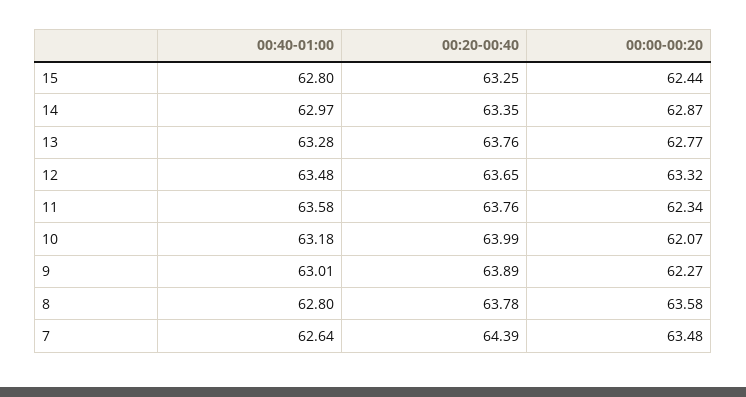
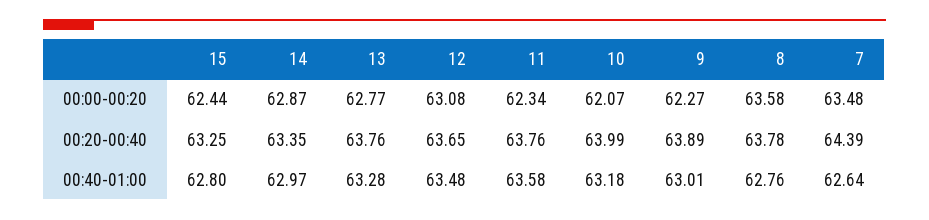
00:00-00:20, 12: 63.32 -> 63.08
00:40-01:00, 8: 62.8 -> 62.76

